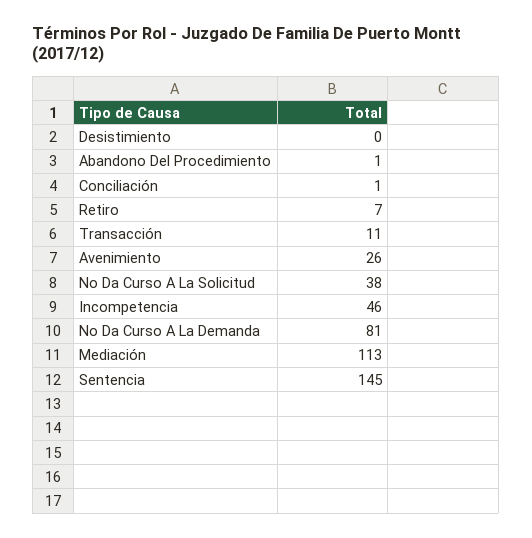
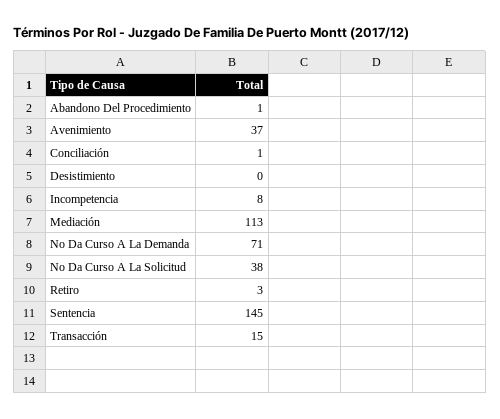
Retiro: 7 -> 3
Transacción: 11 -> 15
Avenimiento: 26 -> 37
Incompetencia: 46 -> 8
No Da Curso A La Demanda: 81 -> 71

